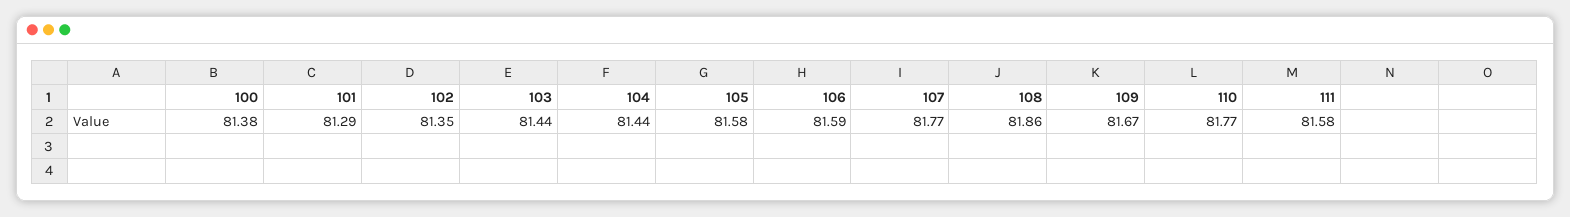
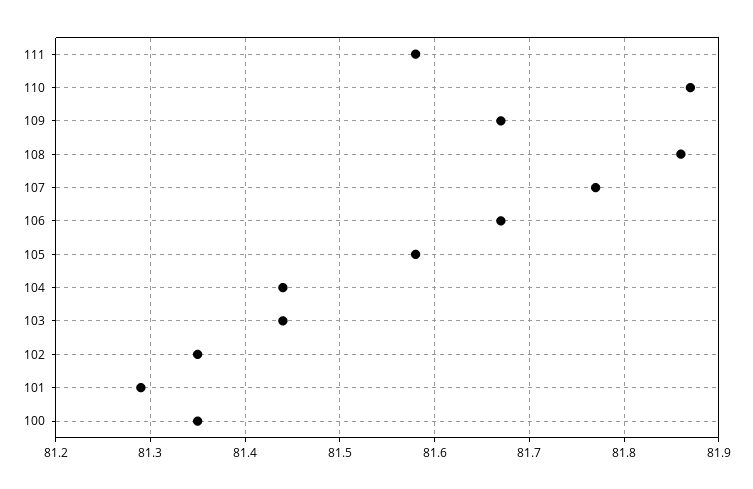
100: 81.38 -> 81.35
106: 81.59 -> 81.67
110: 81.77 -> 81.87

